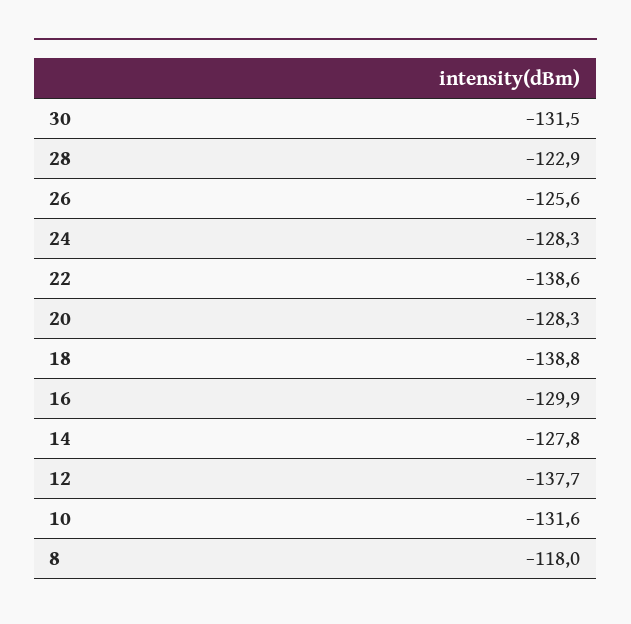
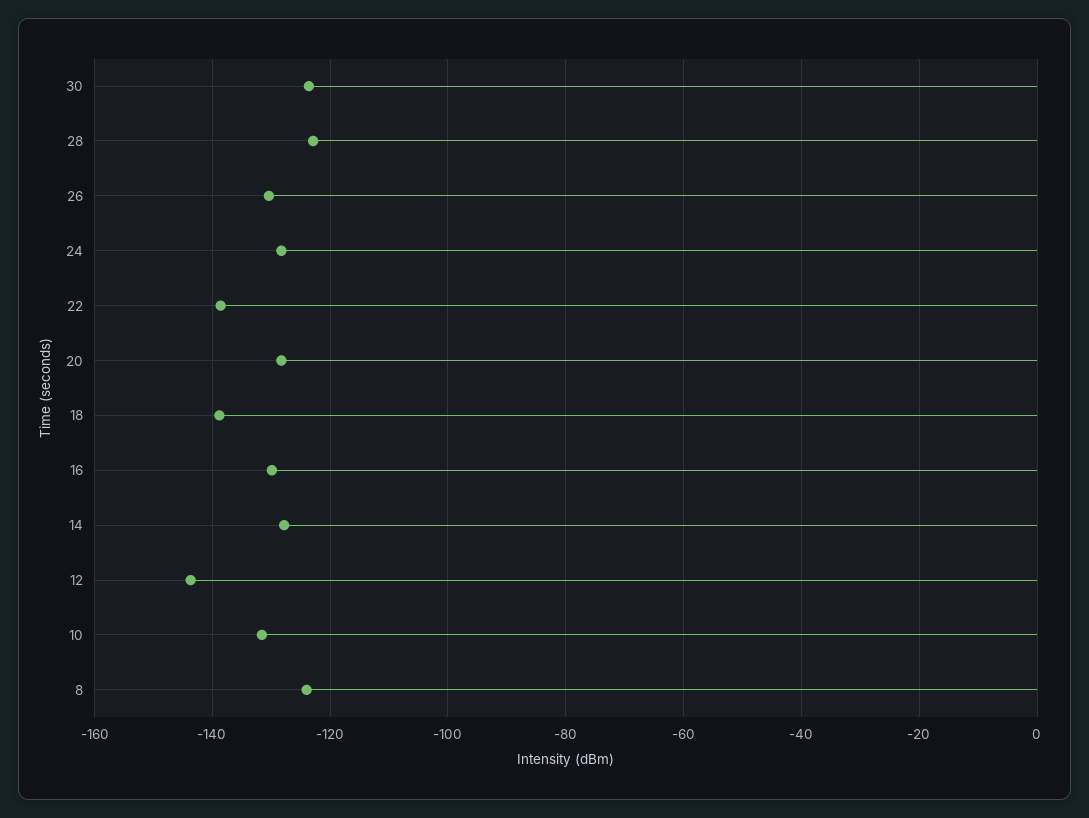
30: -131.5 -> -124
26: -125.6 -> -130
12: -137.7 -> -144
8: -118 -> -124

